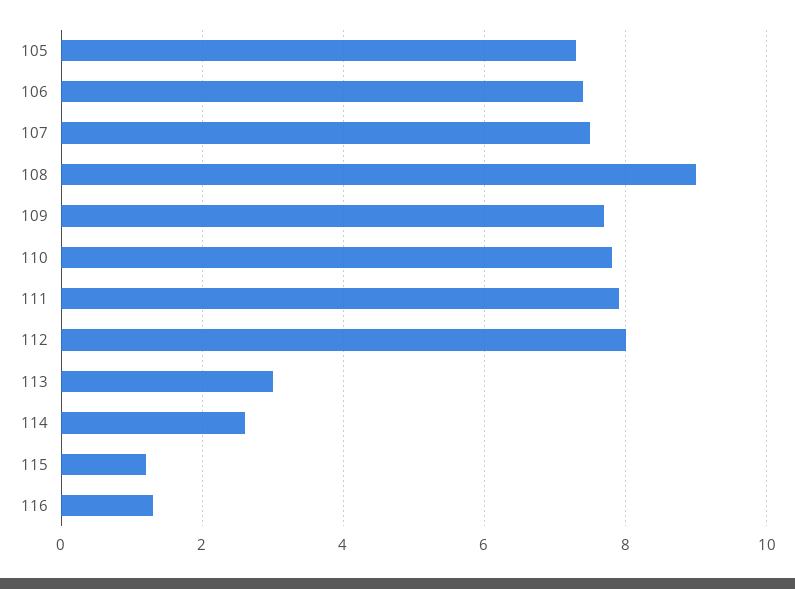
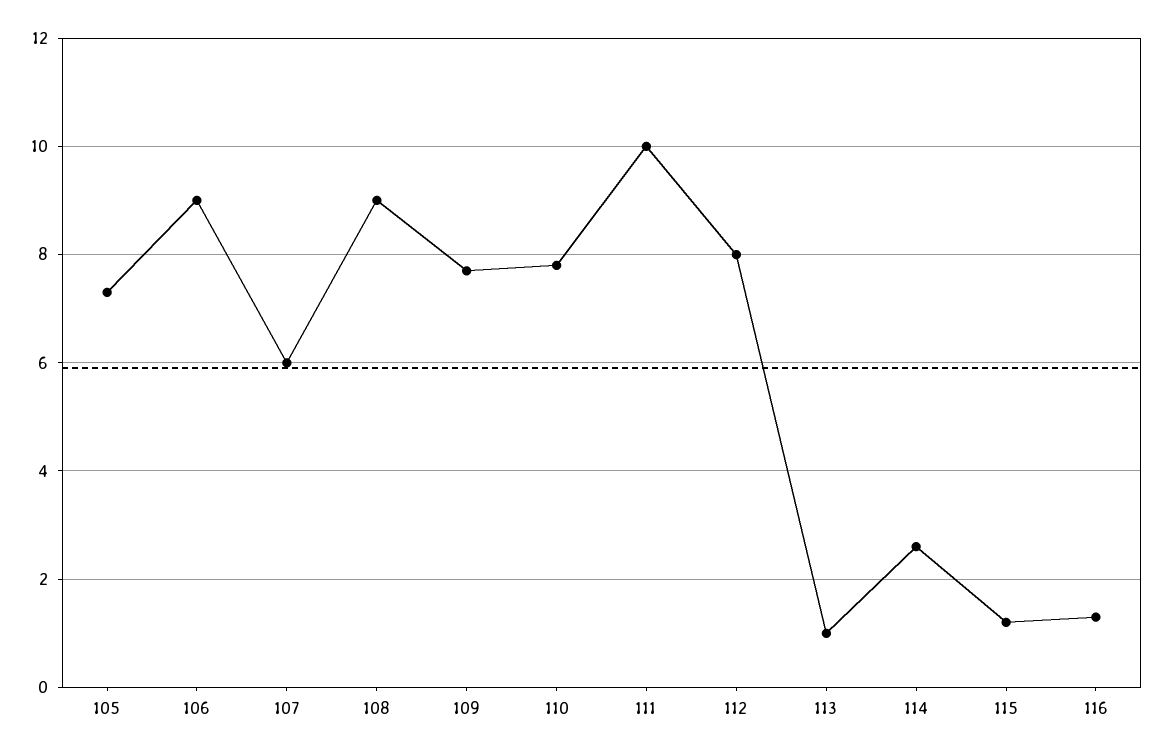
106: 7.5 -> 9
107: 7.5 -> 6
111: 8 -> 10
113: 3 -> 1

